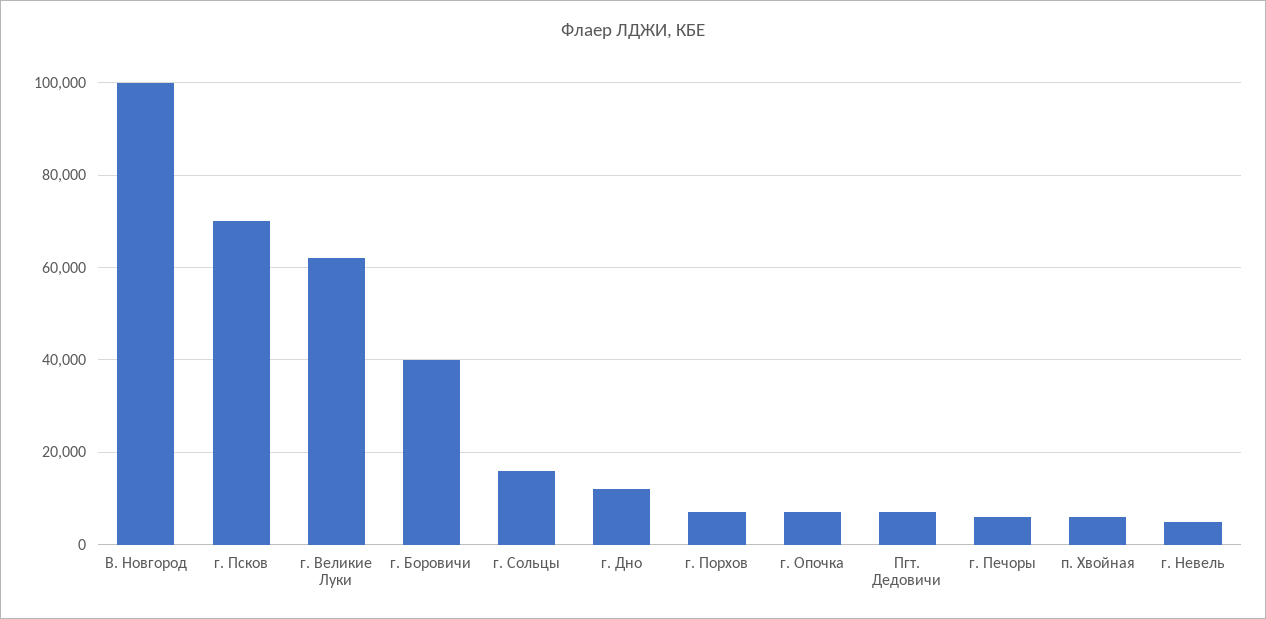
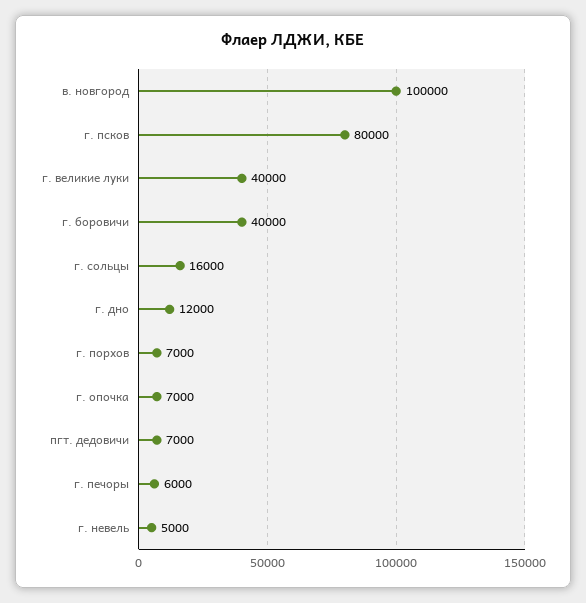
г. Псков: 70000 -> 80000
г. Великие Луки: 62000 -> 40000
п. Хвойная: 6000 -> none

